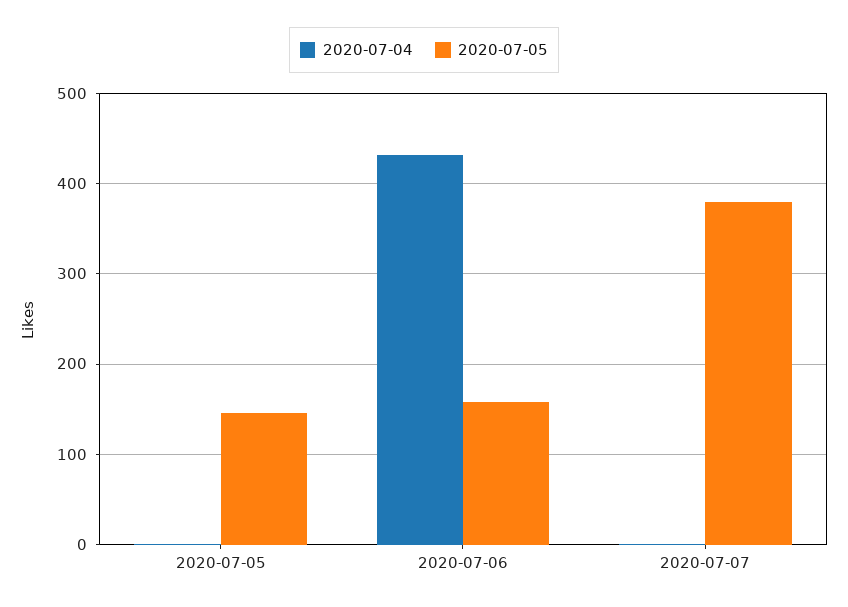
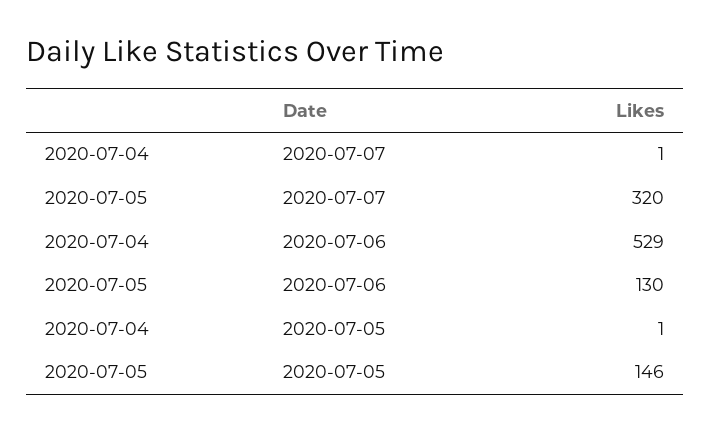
2020-07-04, 2020-07-06: 430 -> 529
2020-07-05, 2020-07-06: 160 -> 130
2020-07-05, 2020-07-07: 380 -> 320

